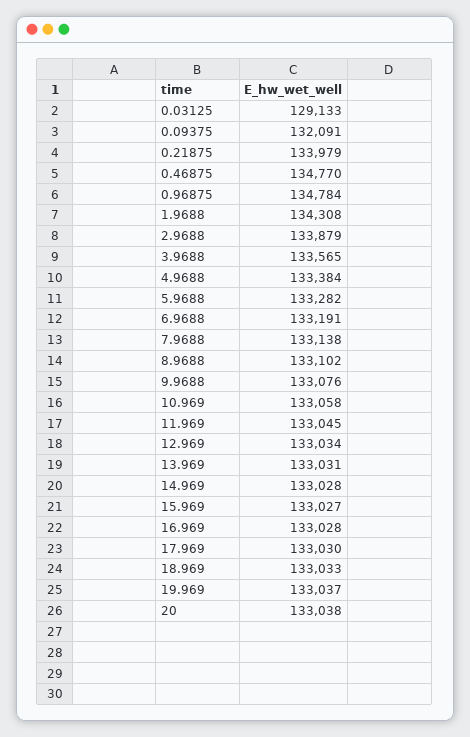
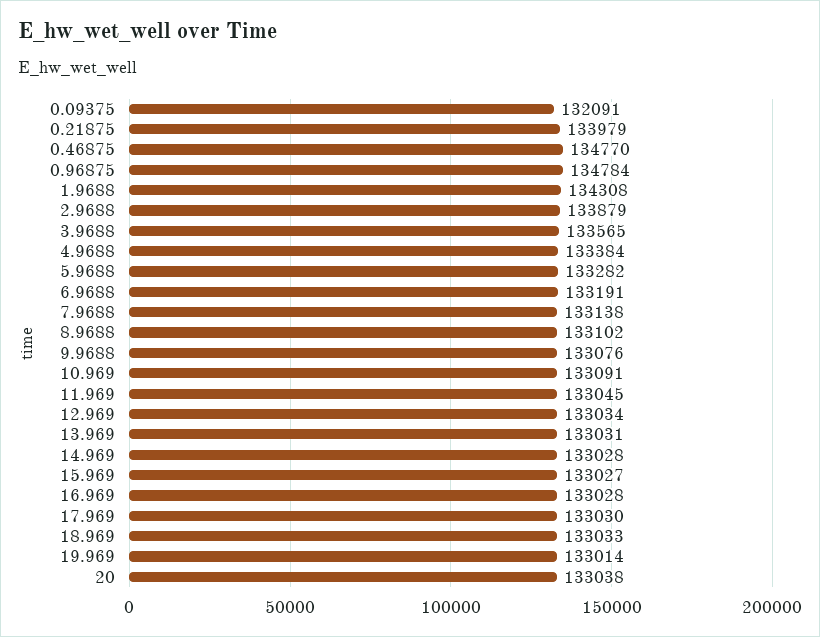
0.03125: 129133 -> none
10.969: 133058 -> 133091
19.969: 133037 -> 133014

